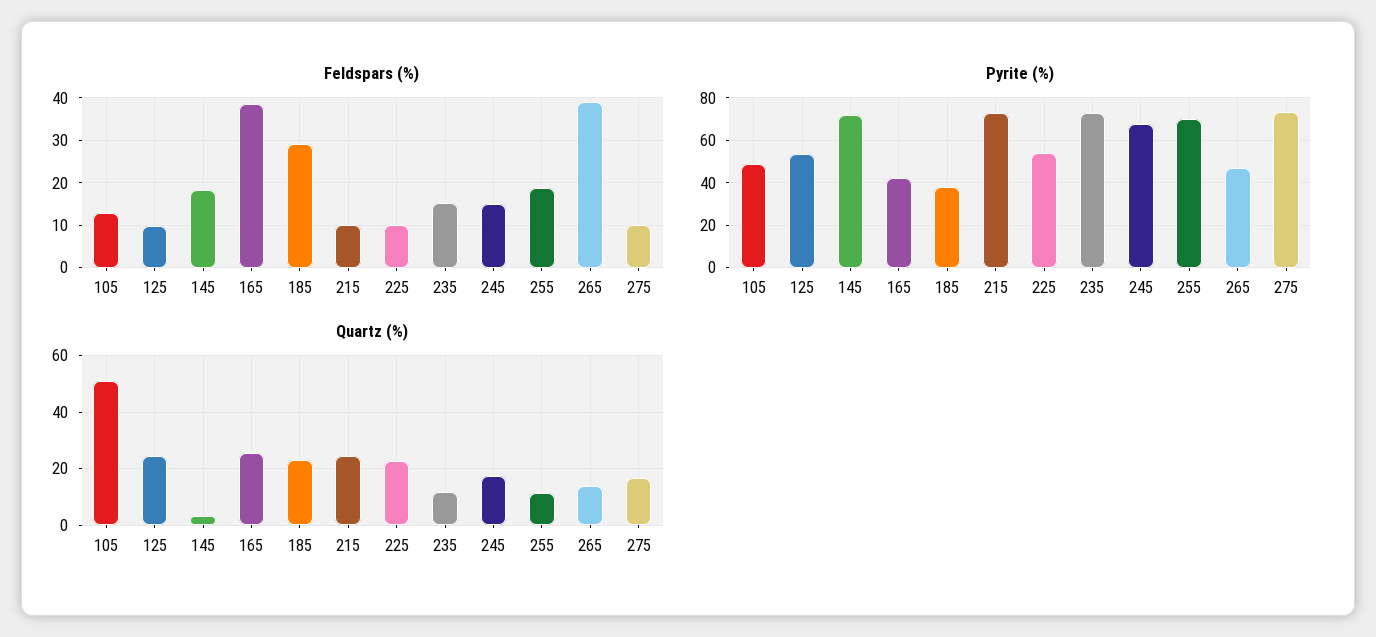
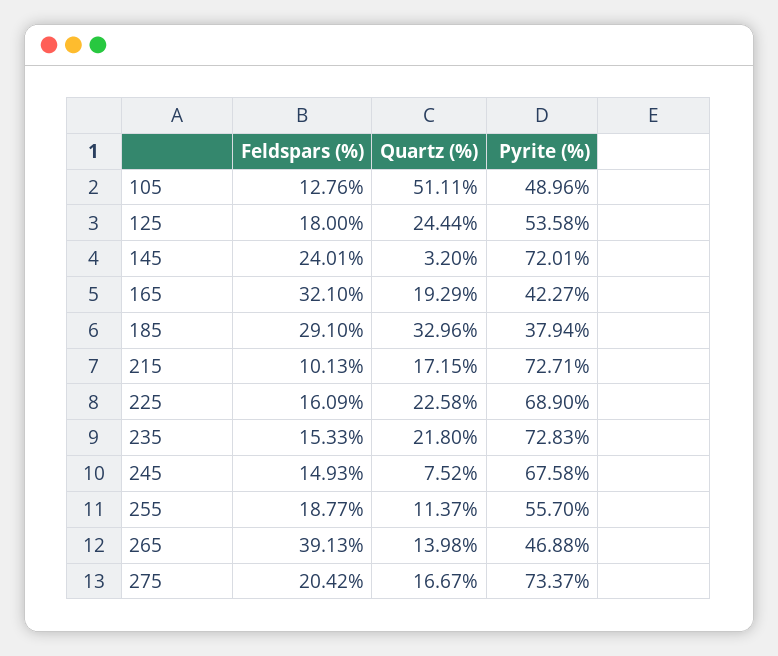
Feldspars (%), 125: 10 -> 18
Feldspars (%), 145: 18 -> 24.01
Feldspars (%), 165: 38 -> 32.1
Feldspars (%), 225: 10 -> 16.09
Feldspars (%), 275: 10 -> 20.42
Pyrite (%), 225: 55 -> 68.9
Pyrite (%), 255: 70 -> 55.7
Quartz (%), 165: 25 -> 19.29
Quartz (%), 185: 22.5 -> 32.96
Quartz (%), 215: 25 -> 17.15
Quartz (%), 235: 12.5 -> 21.8
Quartz (%), 245: 17.5 -> 7.52

